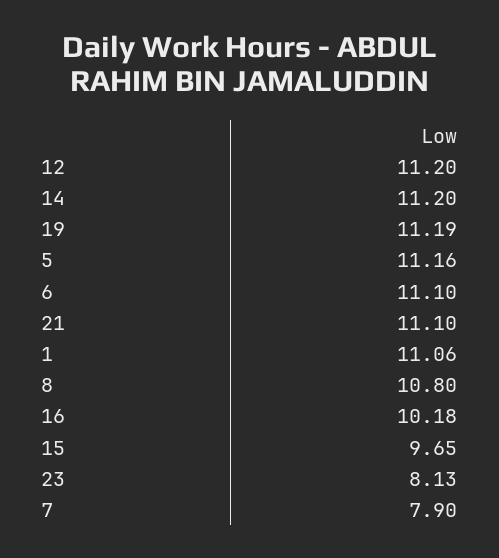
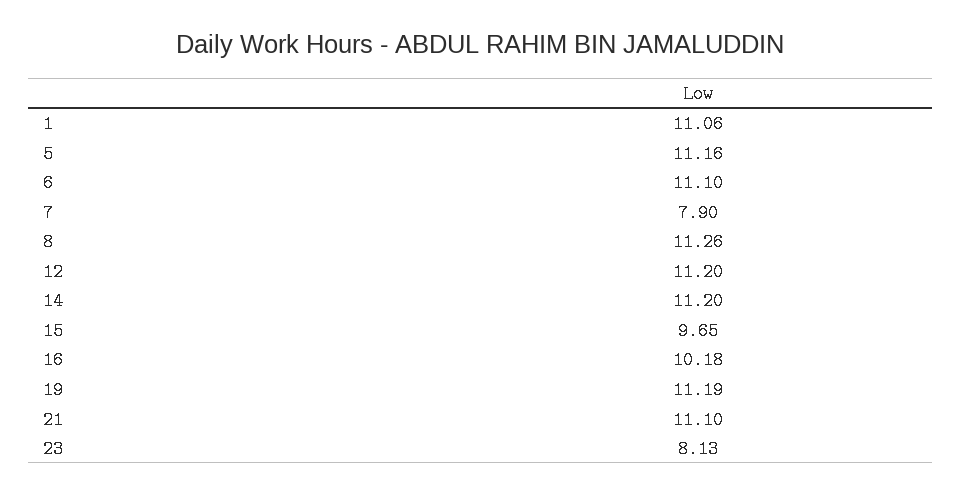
8: 10.8 -> 11.26

